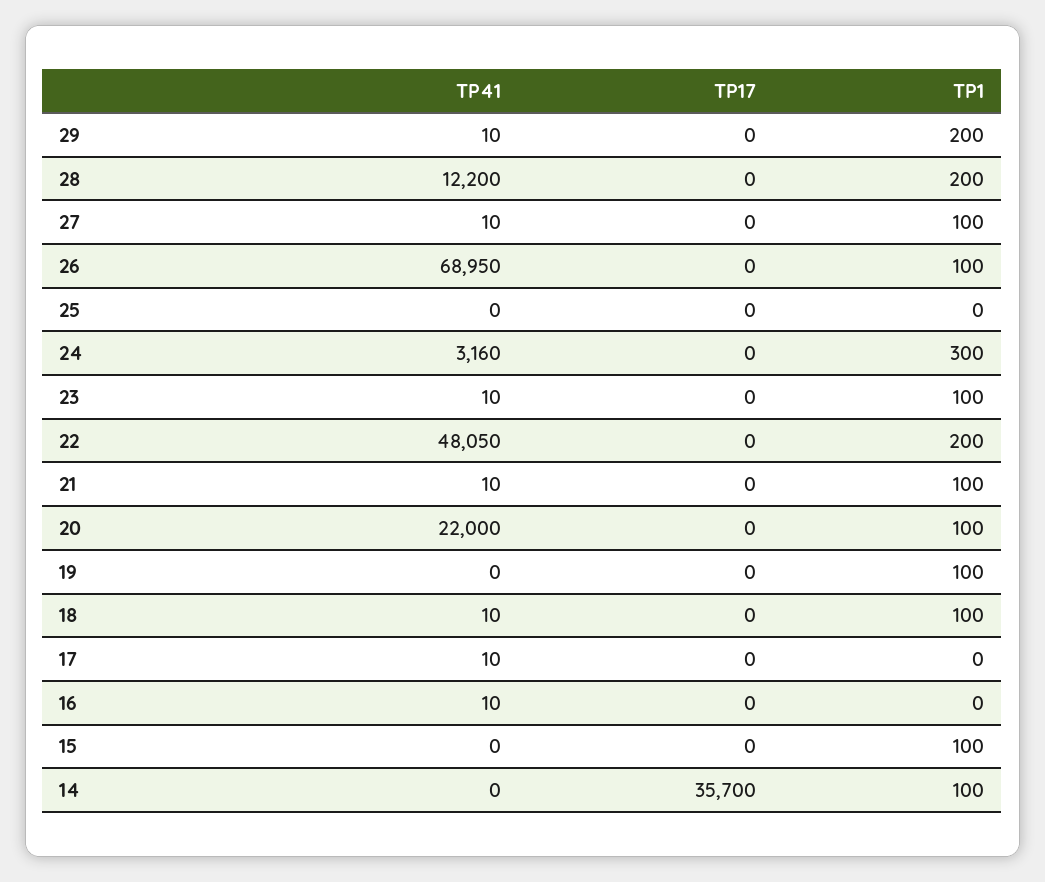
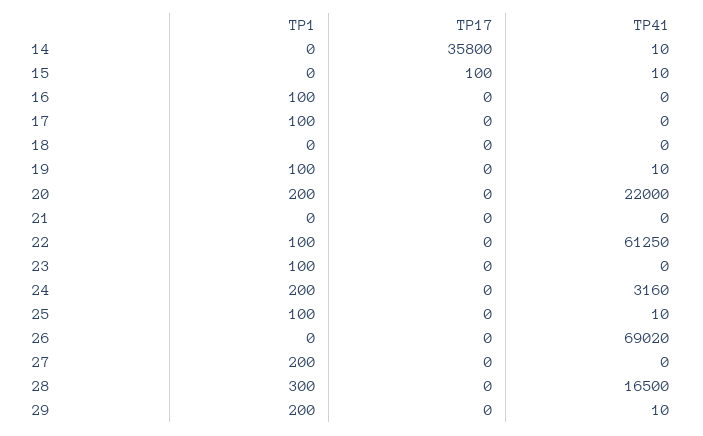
TP41, 28: 12200 -> 16500
TP1, 28: 200 -> 300
TP41, 27: 10 -> 0
TP1, 27: 100 -> 200
TP41, 26: 68950 -> 69020
TP1, 26: 100 -> 0
TP41, 25: 0 -> 10
TP1, 25: 0 -> 100
TP1, 24: 300 -> 200
TP41, 23: 10 -> 0
TP41, 22: 48050 -> 61250
TP1, 22: 200 -> 100
TP41, 21: 10 -> 0
TP1, 21: 100 -> 0
TP1, 20: 100 -> 200
TP41, 19: 0 -> 10
TP41, 18: 10 -> 0
TP1, 18: 100 -> 0
TP41, 17: 10 -> 0
TP1, 17: 0 -> 100
TP41, 16: 10 -> 0
TP1, 16: 0 -> 100
TP41, 15: 0 -> 10
TP17, 15: 0 -> 100
TP1, 15: 100 -> 0
TP41, 14: 0 -> 10
TP17, 14: 35700 -> 35800
TP1, 14: 100 -> 0

